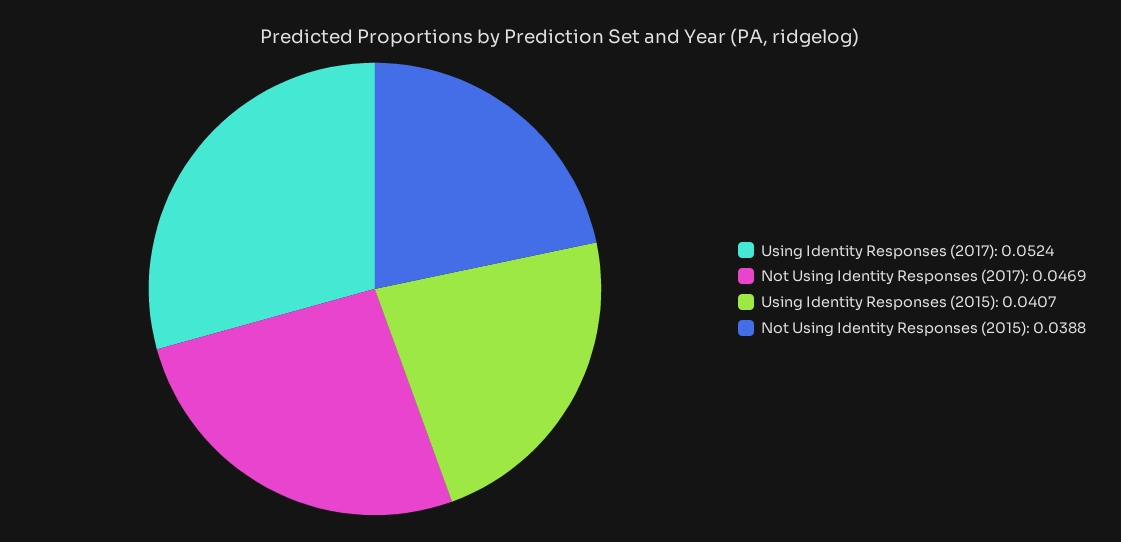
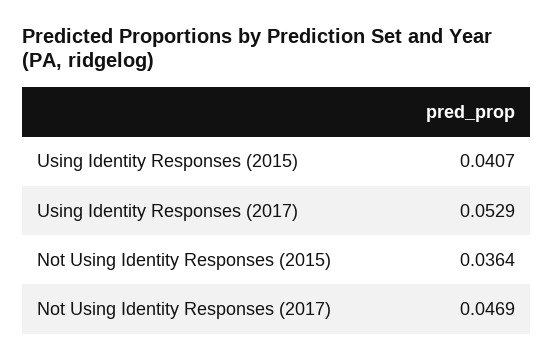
Using Identity Responses (2017): 0.0524 -> 0.0529
Not Using Identity Responses (2015): 0.0388 -> 0.0364

